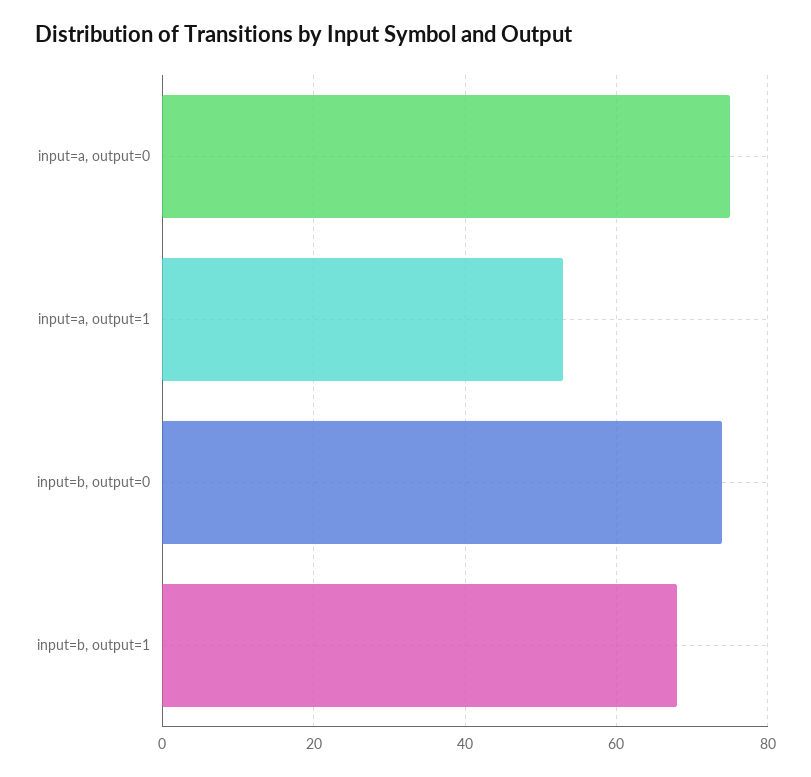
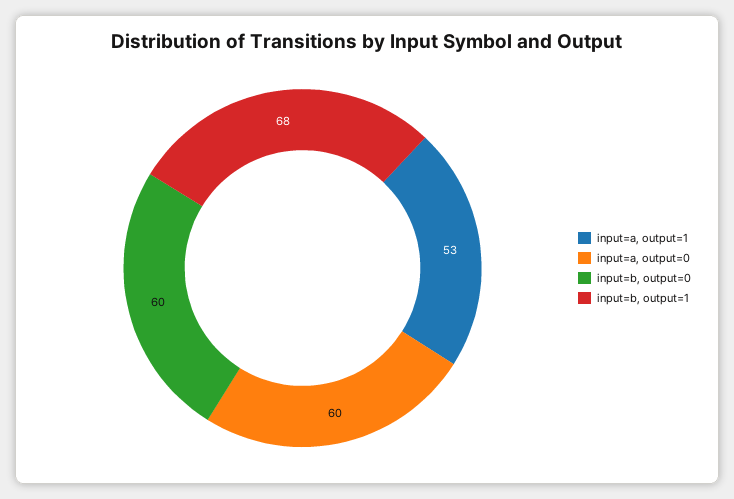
input=a, output=0: 75 -> 60
input=b, output=0: 75 -> 60

